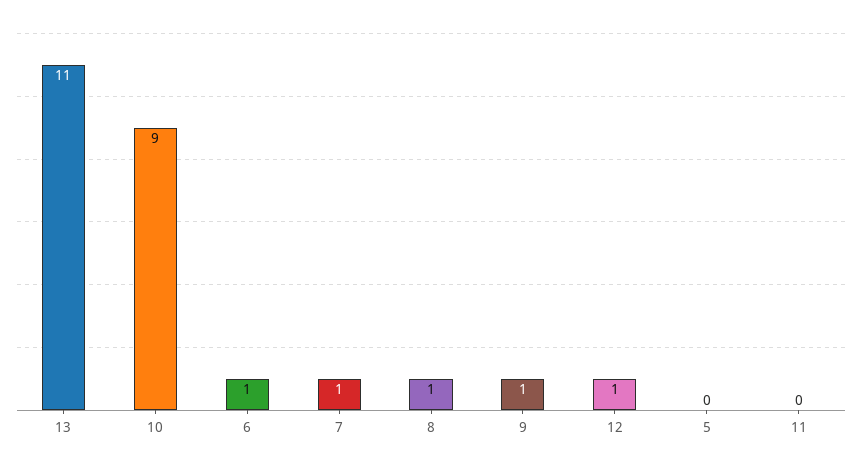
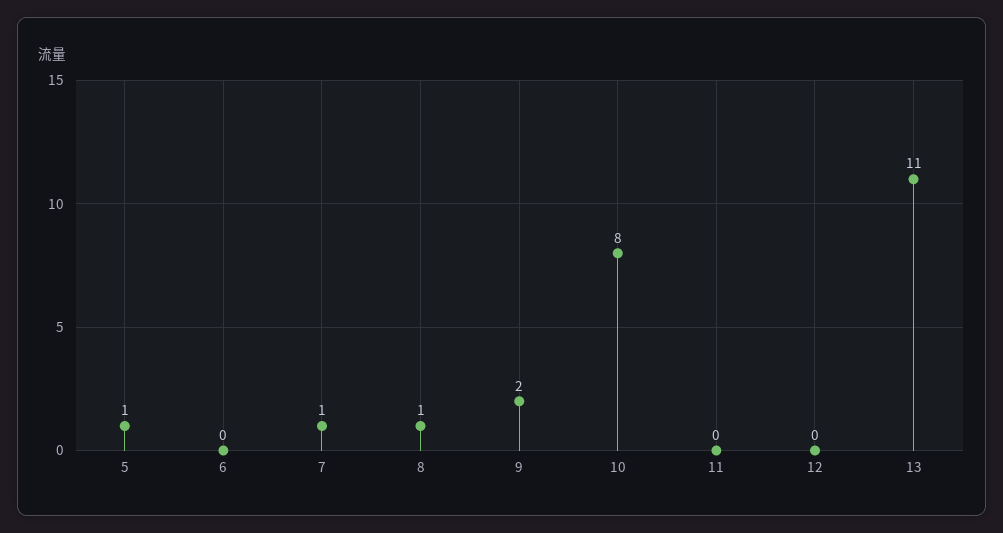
10: 9 -> 8
6: 1 -> 0
9: 1 -> 2
12: 1 -> 0
5: 0 -> 1

